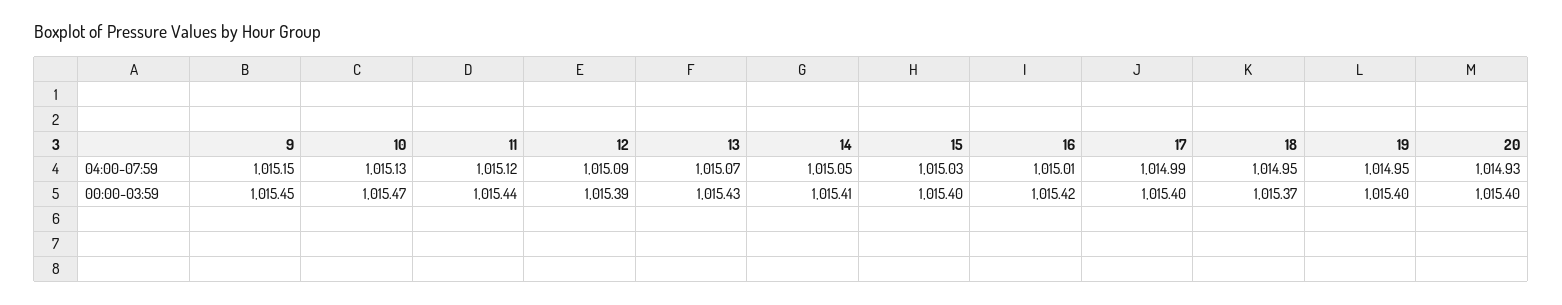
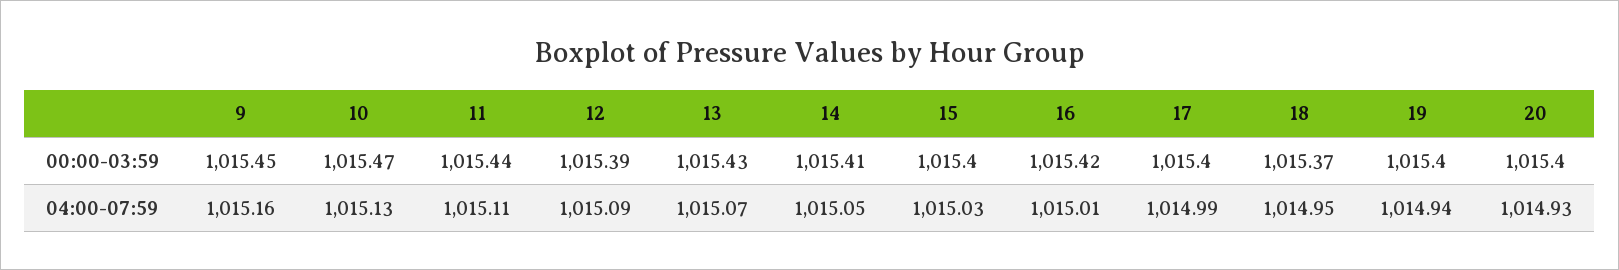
9, 04:00-07:59: 1015.15 -> 1015.16
11, 04:00-07:59: 1015.12 -> 1015.11
19, 04:00-07:59: 1014.95 -> 1014.94

